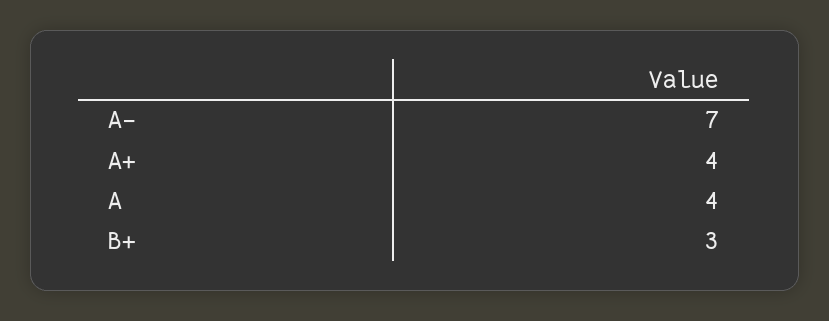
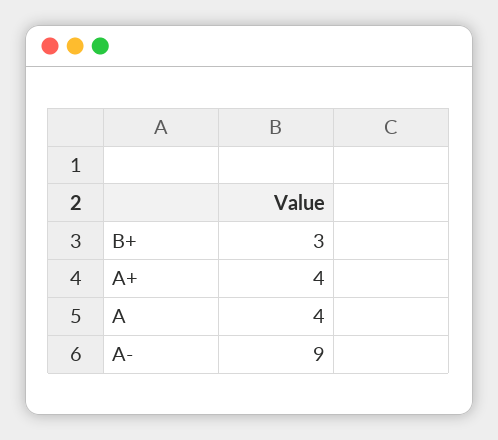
A-: 7 -> 9

